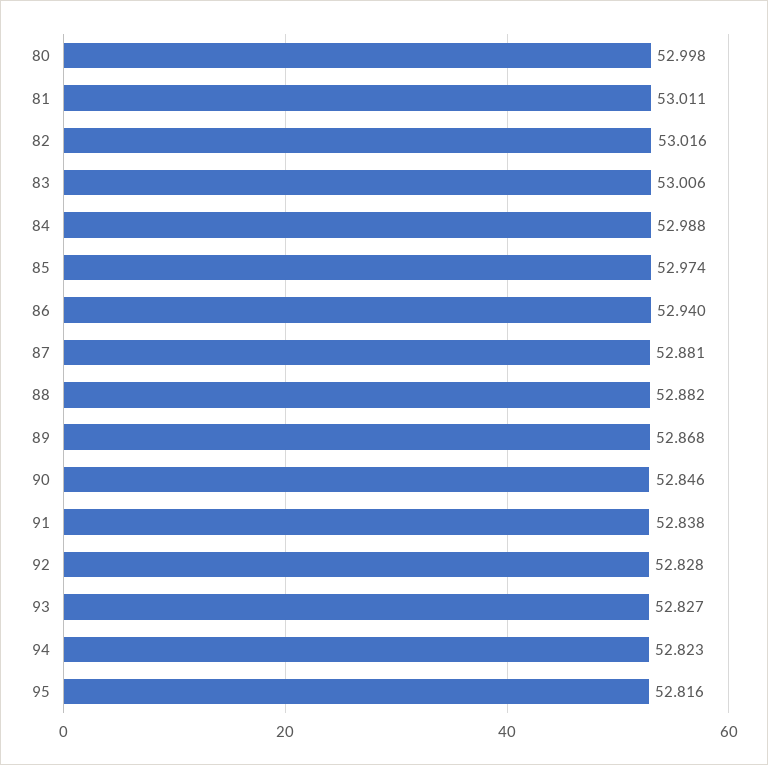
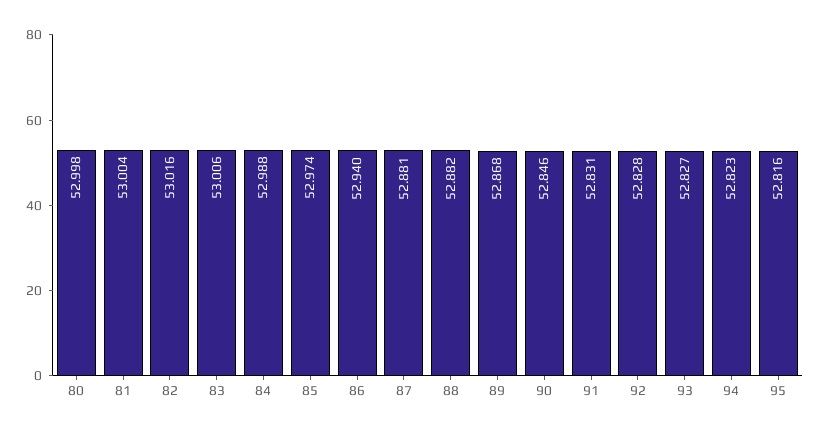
81: 53.011 -> 53.004
91: 52.838 -> 52.831

